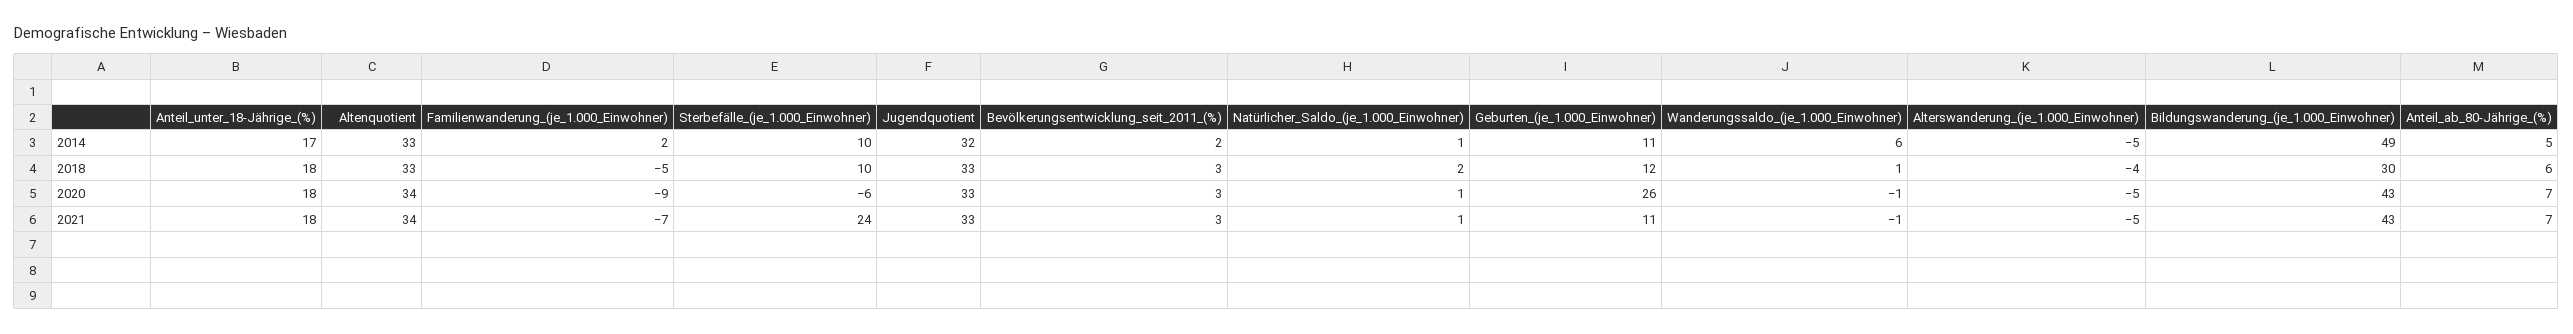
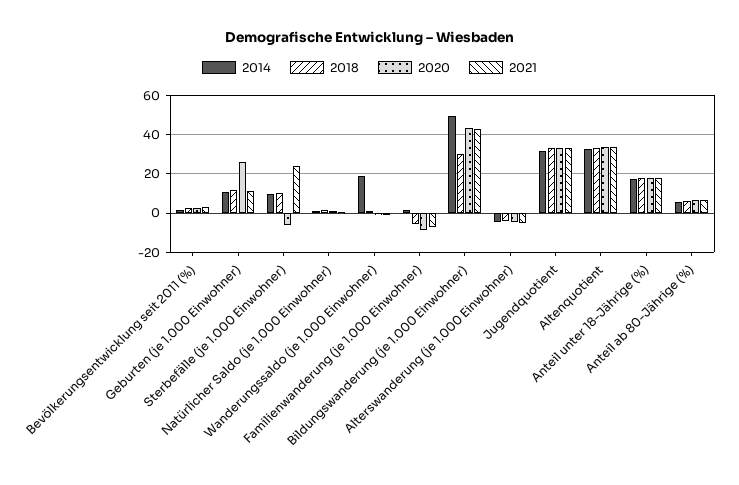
2014, Wanderungssaldo_(je_1.000_Einwohner): 6 -> 20

